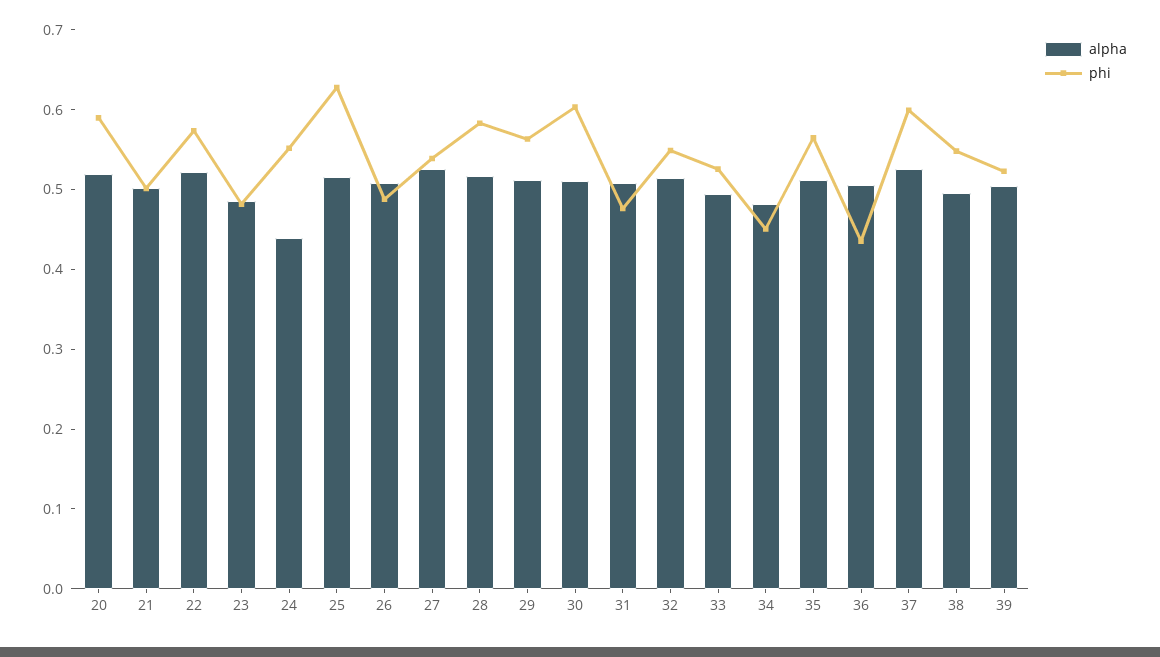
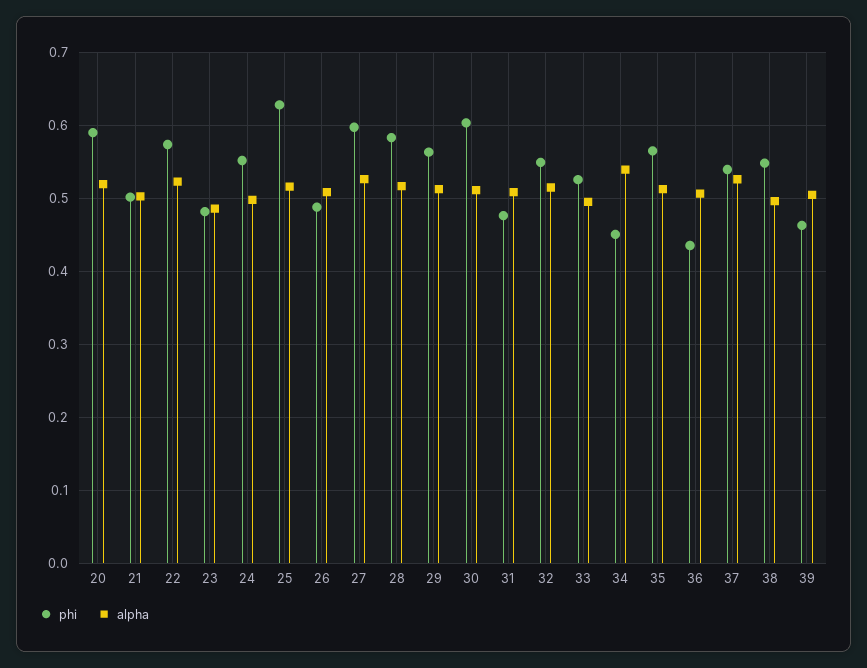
alpha, 24: 0.44 -> 0.5
phi, 27: 0.54 -> 0.6
alpha, 34: 0.48 -> 0.54
phi, 37: 0.6 -> 0.54
phi, 39: 0.52 -> 0.46

